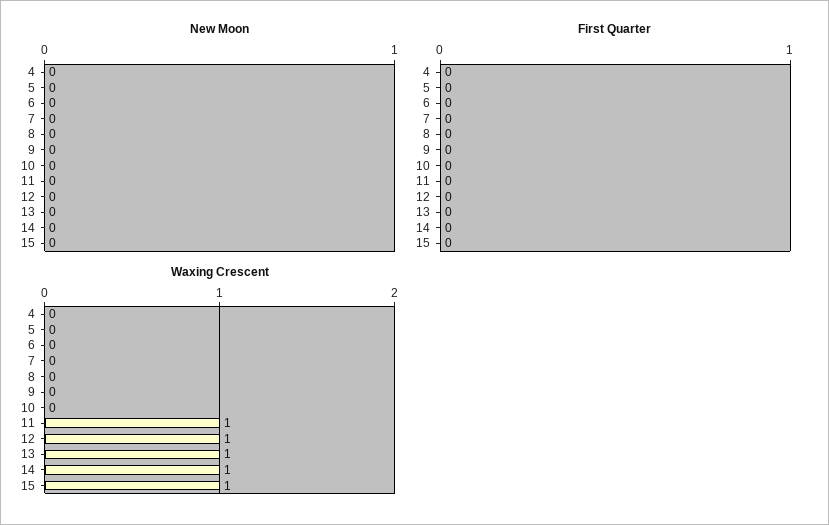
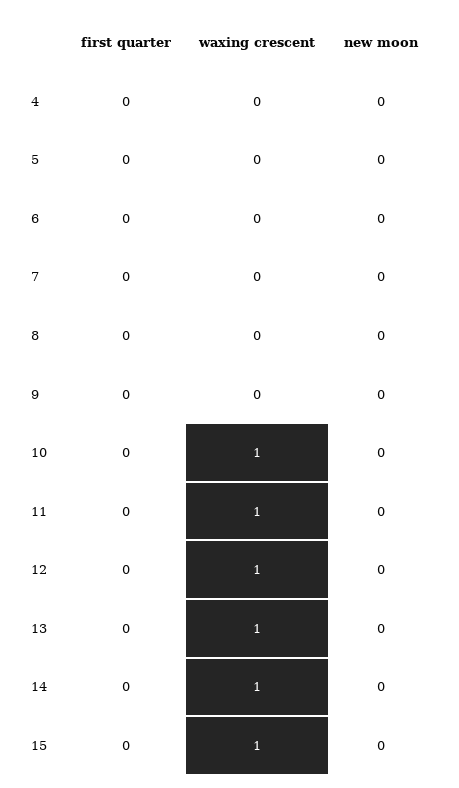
Waxing Crescent, 10: 0 -> 1

